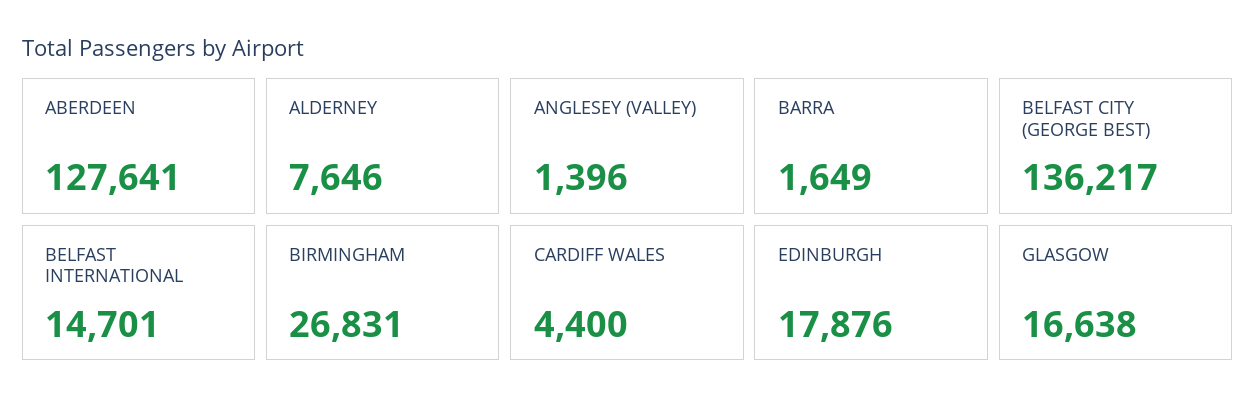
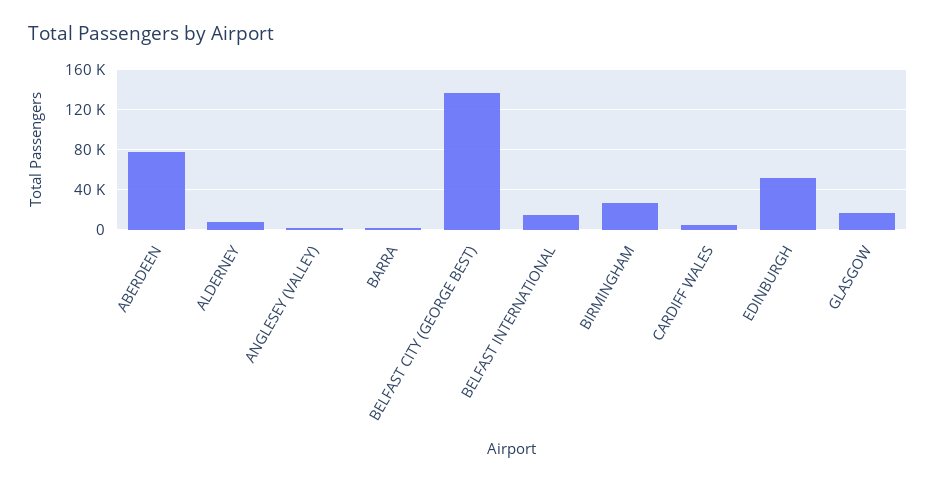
ABERDEEN: 127641 -> 80000
EDINBURGH: 17876 -> 50000

